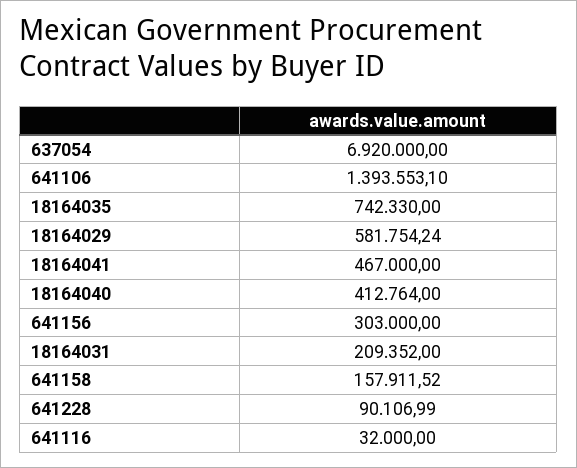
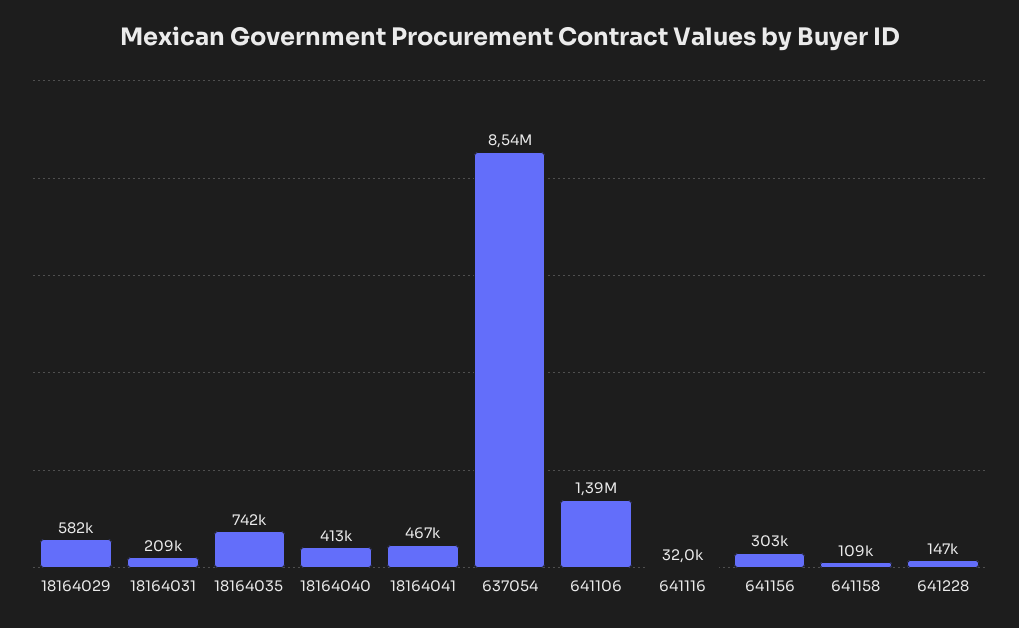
637054: 6920000 -> 8540000
641158: 157911.52 -> 109000
641228: 90106.99 -> 147000

